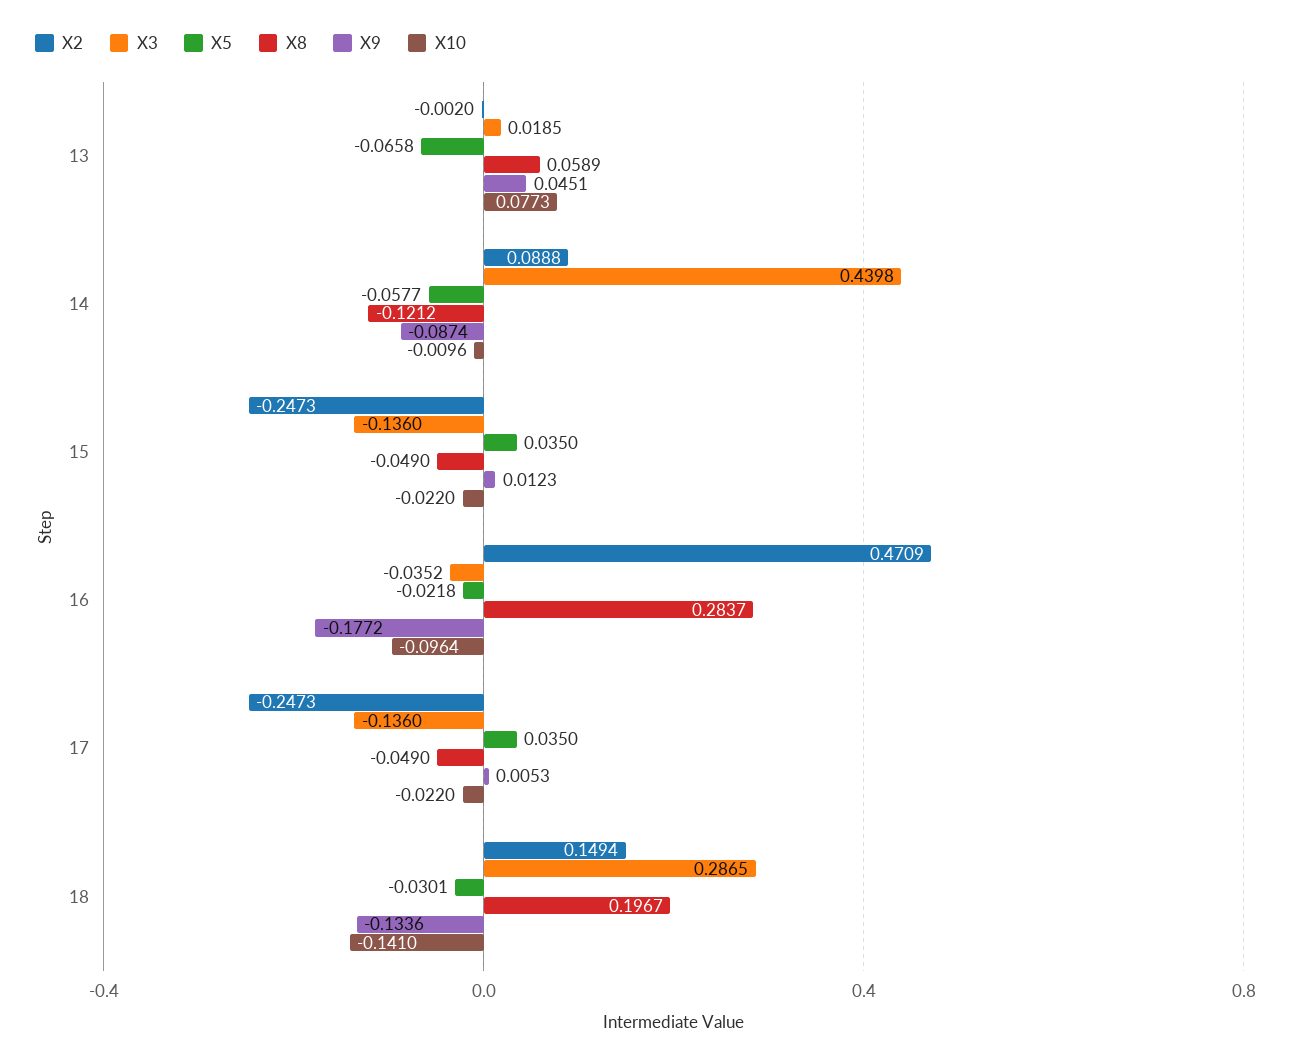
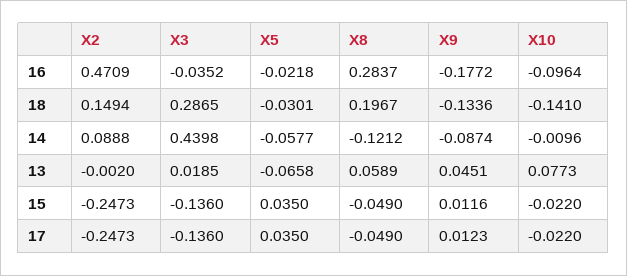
X9, 15: 0.0123 -> 0.0116
X9, 17: 0.0053 -> 0.0123

